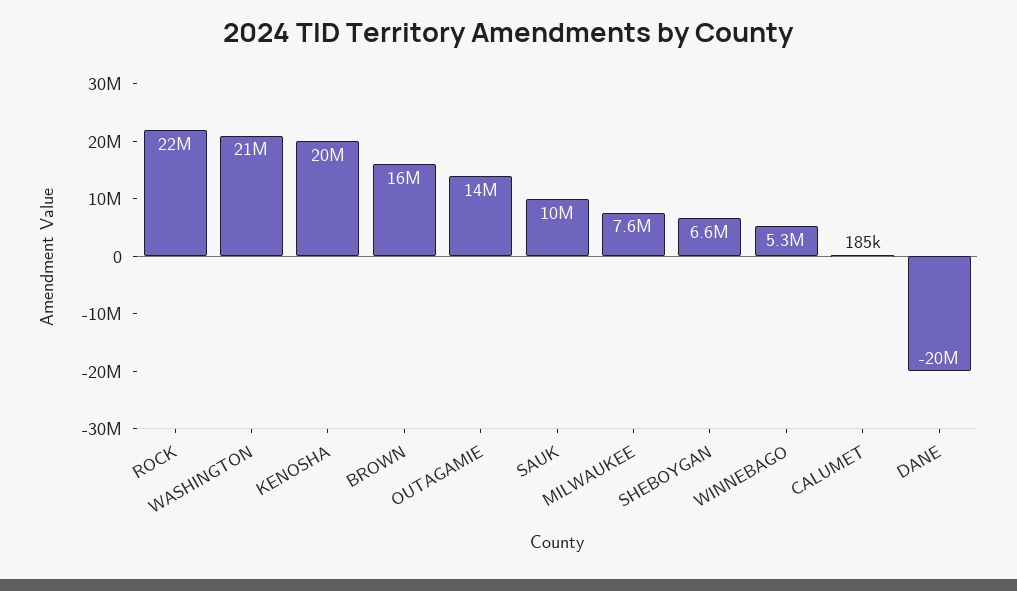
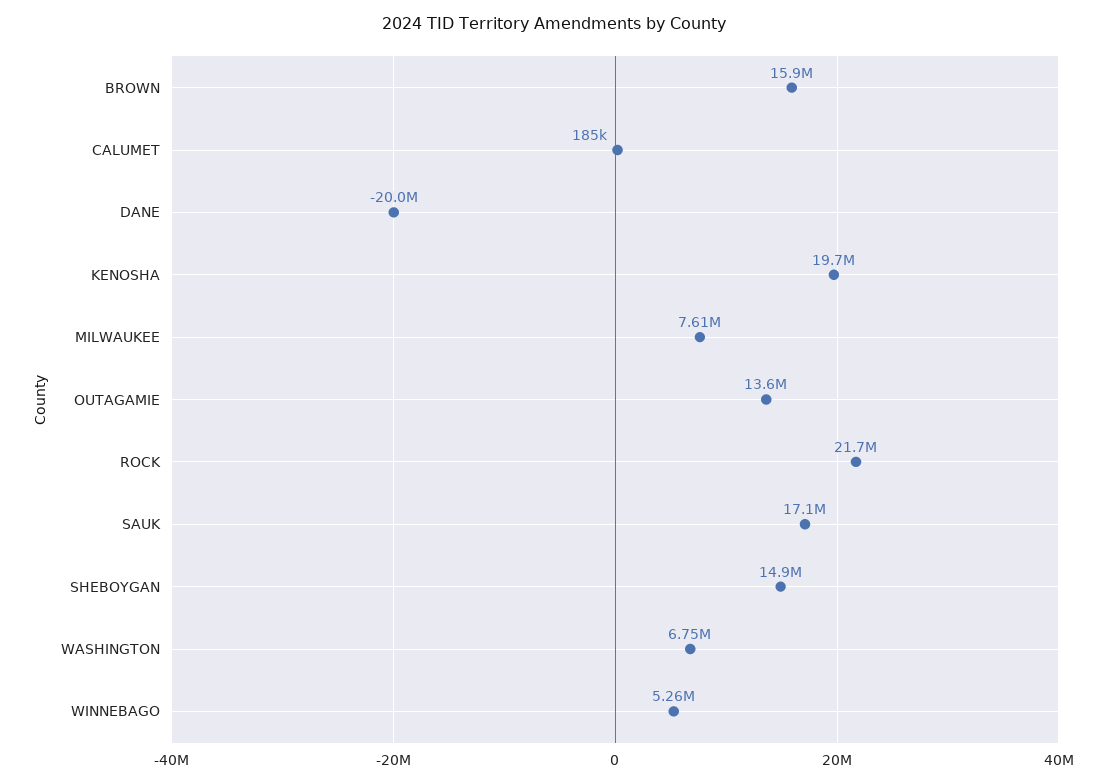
WASHINGTON: 21000000 -> 6750000
SAUK: 10000000 -> 17100000
SHEBOYGAN: 6600000 -> 14900000

